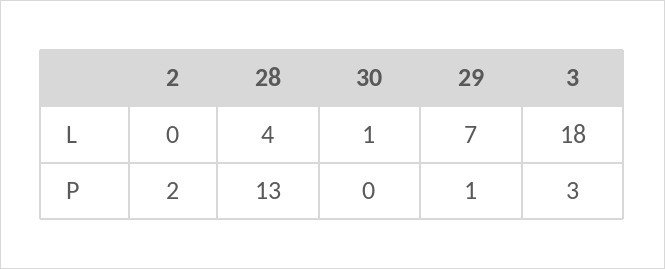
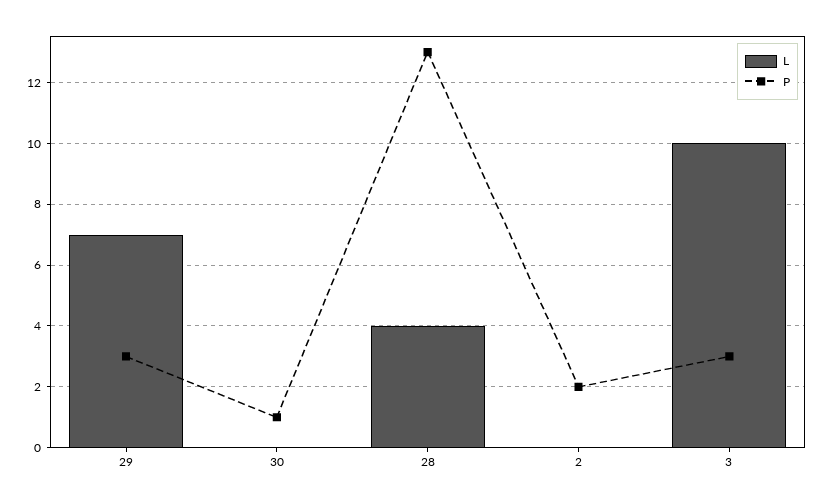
L, 30: 1 -> 0
L, 3: 18 -> 10
P, 30: 0 -> 1
P, 29: 1 -> 3

